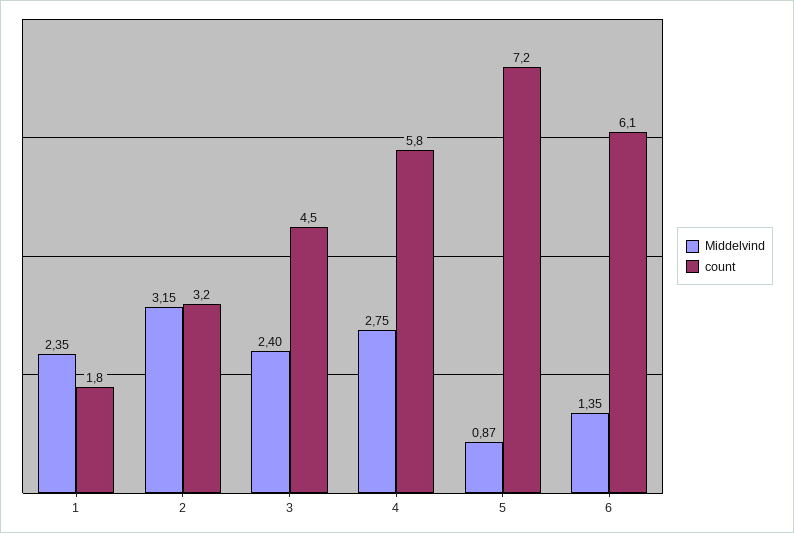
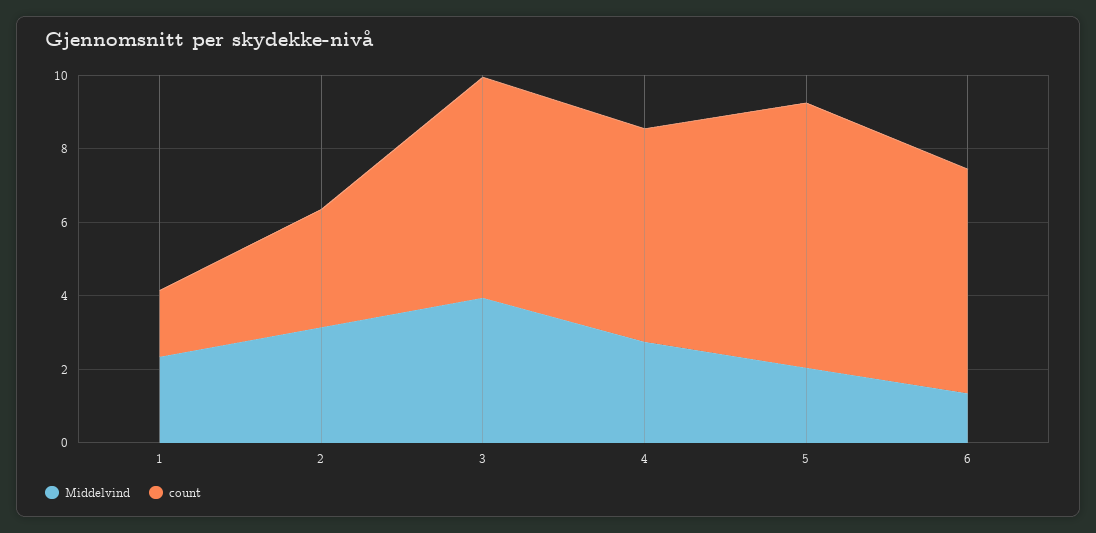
Middelvind, 3: 2.4 -> 4
count, 3: 4.5 -> 6
Middelvind, 5: 0.87 -> 2

